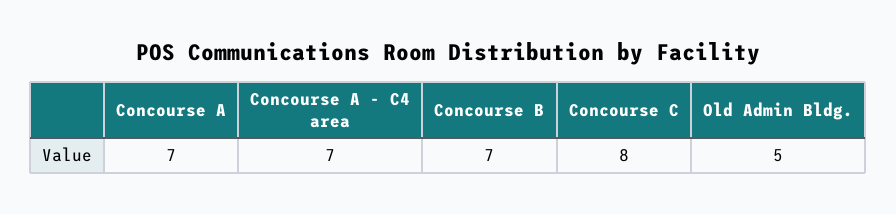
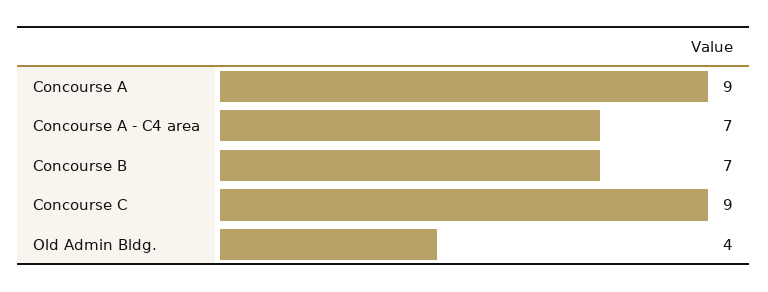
Concourse A: 7 -> 9
Concourse C: 8 -> 9
Old Admin Bldg.: 5 -> 4

